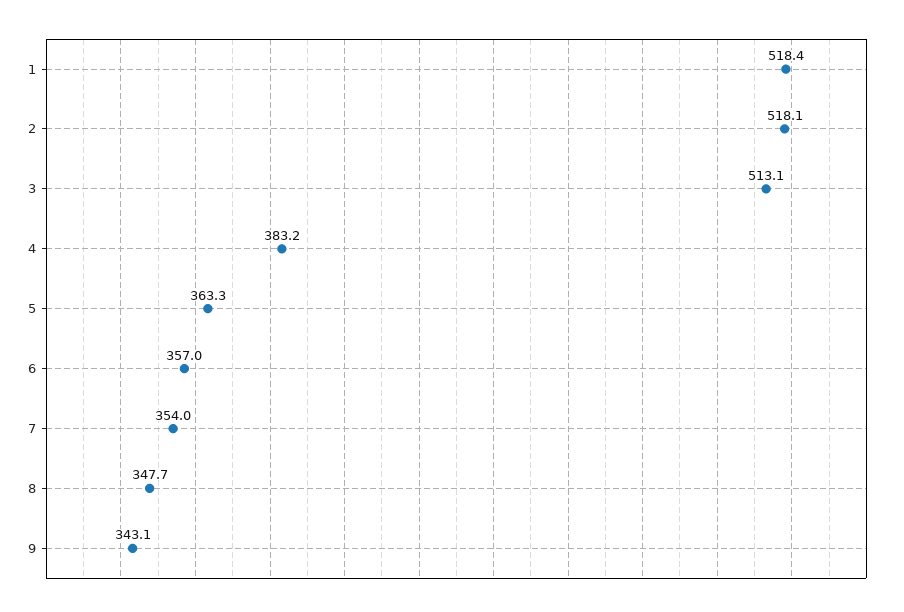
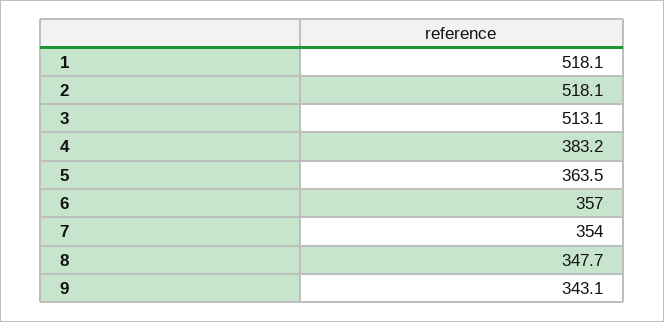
1: 518.4 -> 518.1
5: 363.3 -> 363.5

